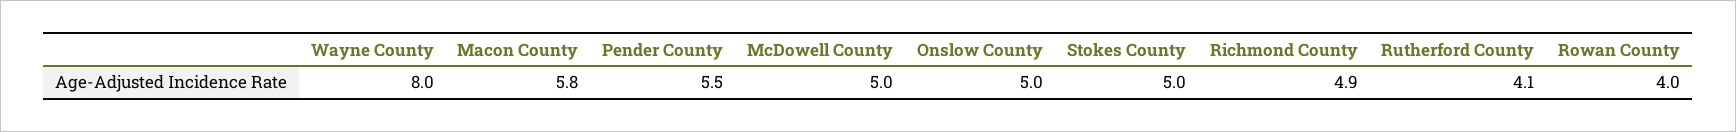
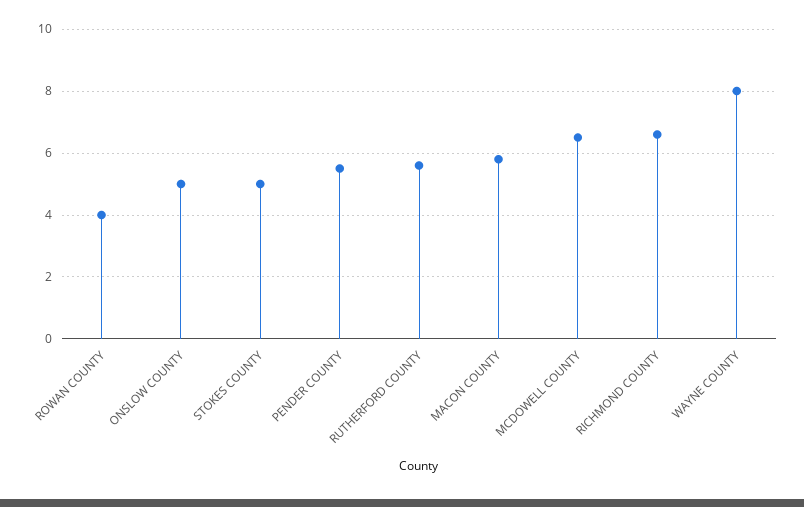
McDowell County: 5 -> 6.5
Richmond County: 4.9 -> 6.5
Rutherford County: 4.1 -> 5.5

